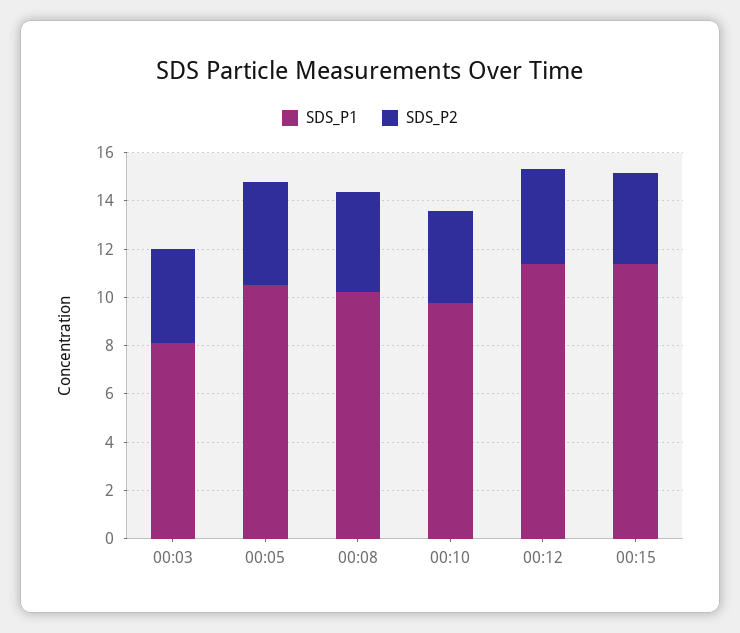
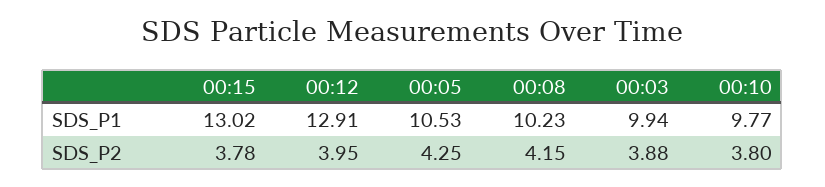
SDS_P1, 00:03: 8 -> 9.94
SDS_P1, 00:12: 11.5 -> 12.91
SDS_P1, 00:15: 11.5 -> 13.02

